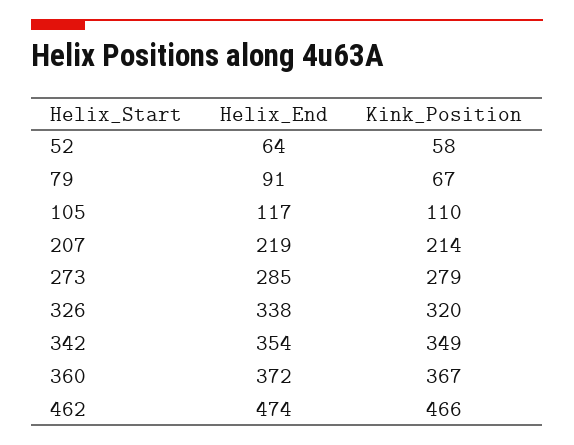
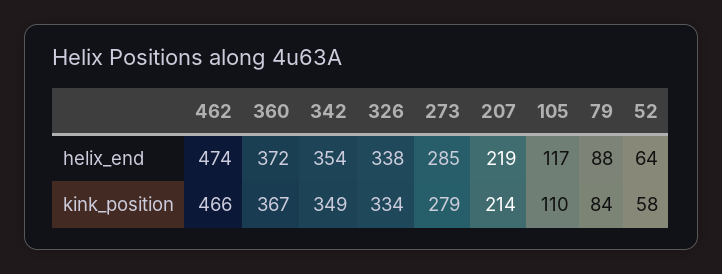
Helix_End, 79: 91 -> 88
Kink_Position, 79: 67 -> 84
Kink_Position, 326: 320 -> 334

